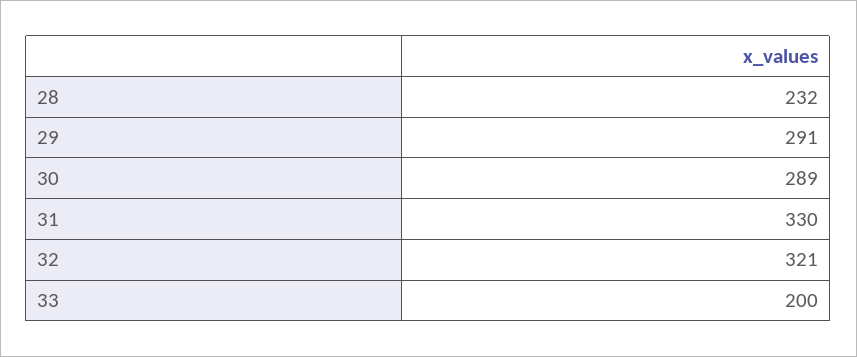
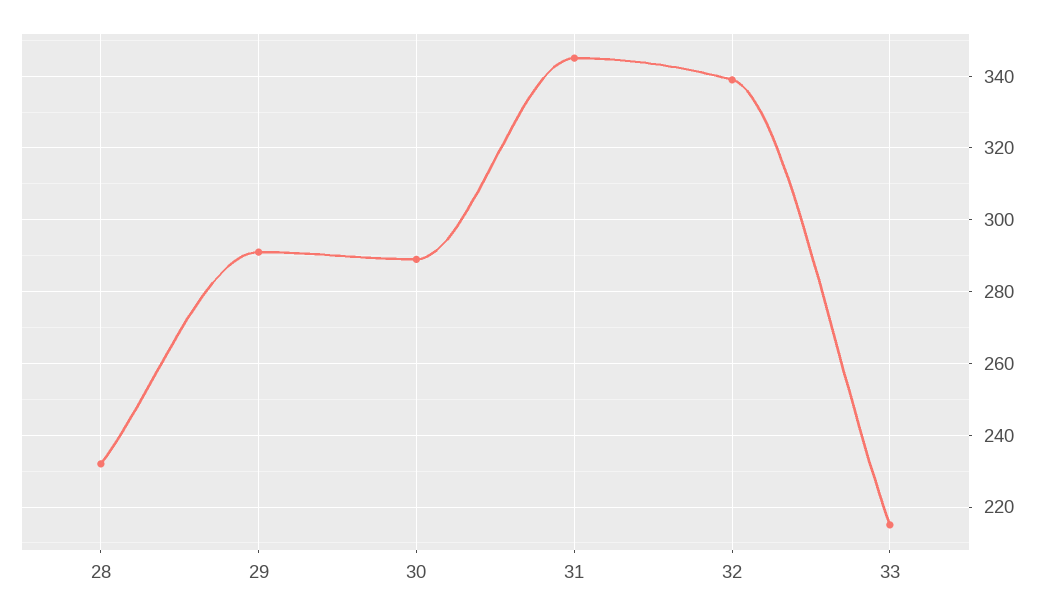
31: 330 -> 345
32: 321 -> 340
33: 200 -> 215

